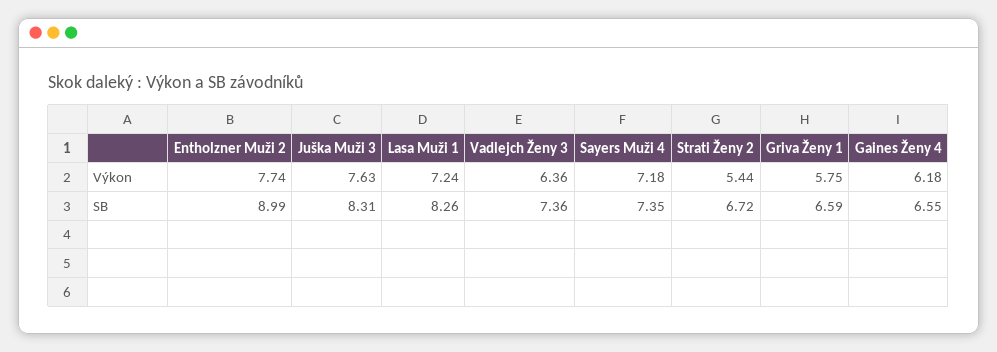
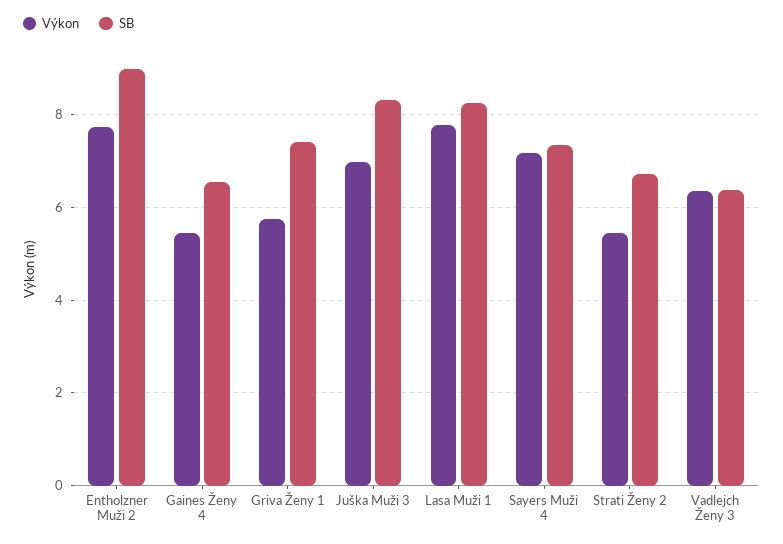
Výkon, Juška Muži 3: 7.63 -> 7
Výkon, Lasa Muži 1: 7.24 -> 7.8
Výkon, Gaines Ženy 4: 6.18 -> 5.4
SB, Vadlejch Ženy 3: 7.36 -> 6.4
SB, Griva Ženy 1: 6.59 -> 7.4

